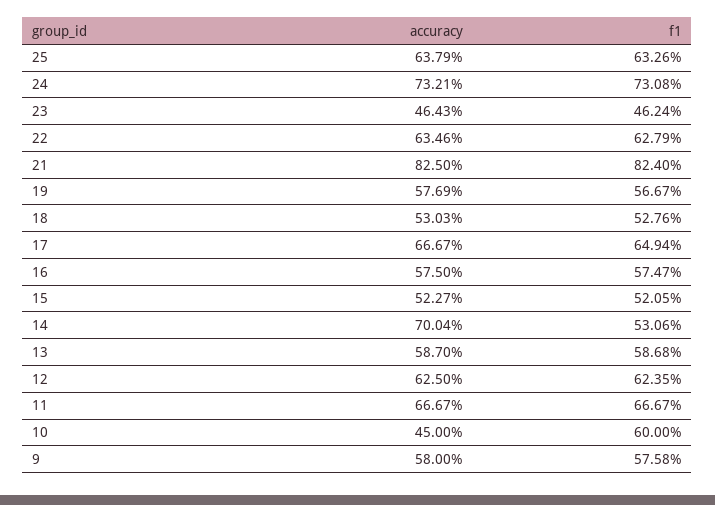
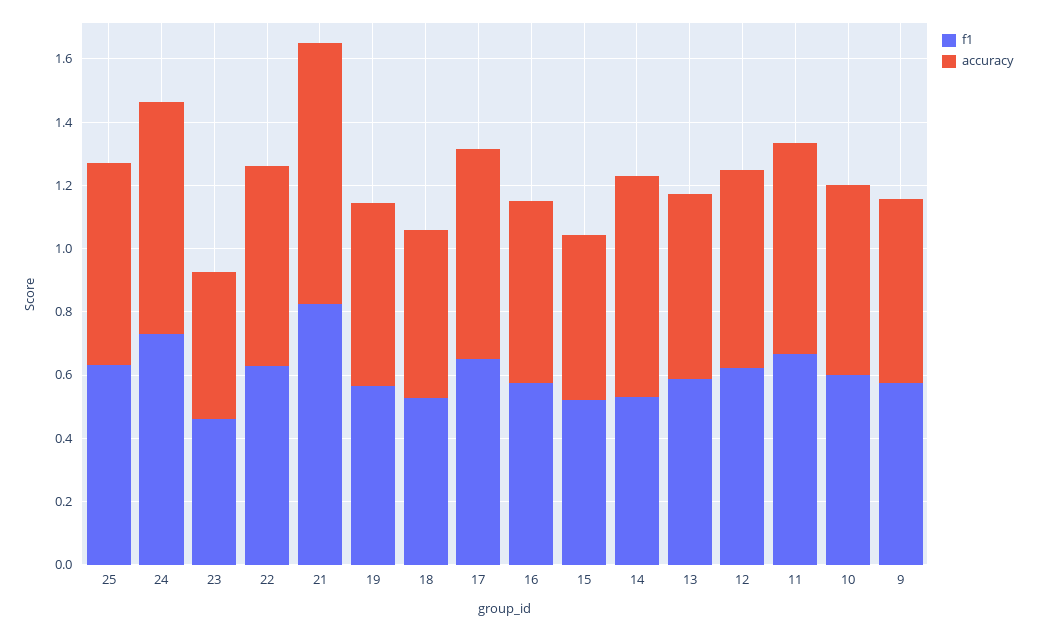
accuracy, 10: 0.45 -> 0.6

